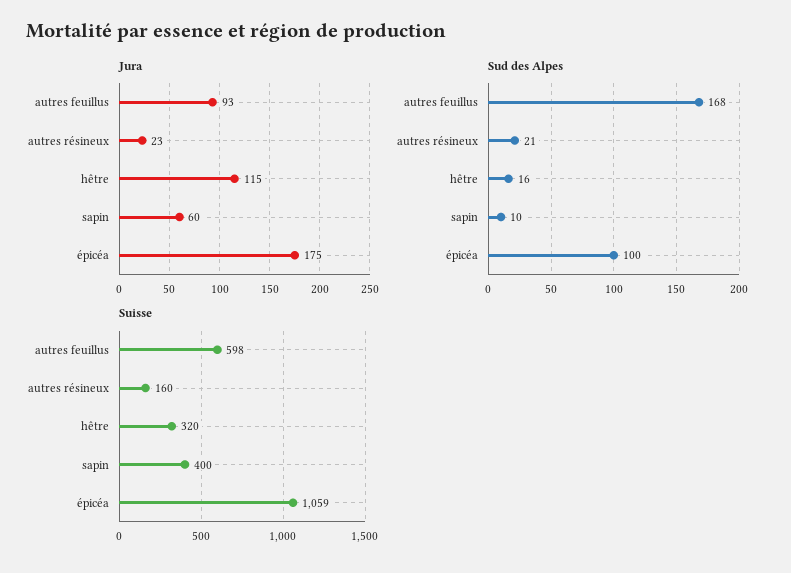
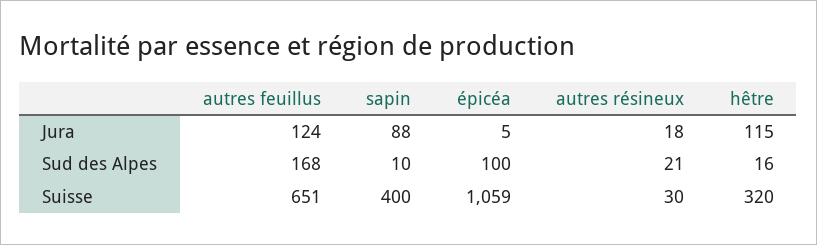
Jura, autres feuillus: 93 -> 124
Jura, autres résineux: 23 -> 18
Jura, sapin: 60 -> 88
Jura, épicéa: 175 -> 5
Suisse, autres feuillus: 598 -> 651
Suisse, autres résineux: 160 -> 30

